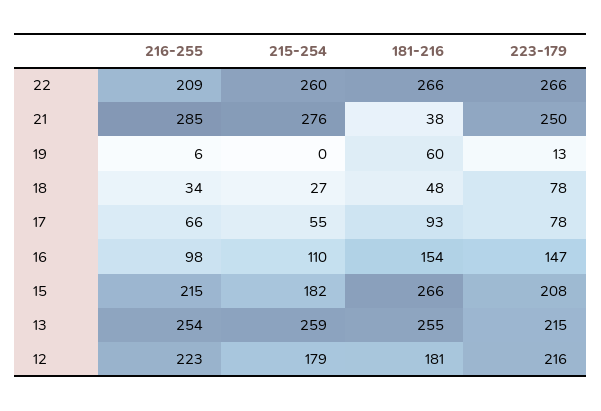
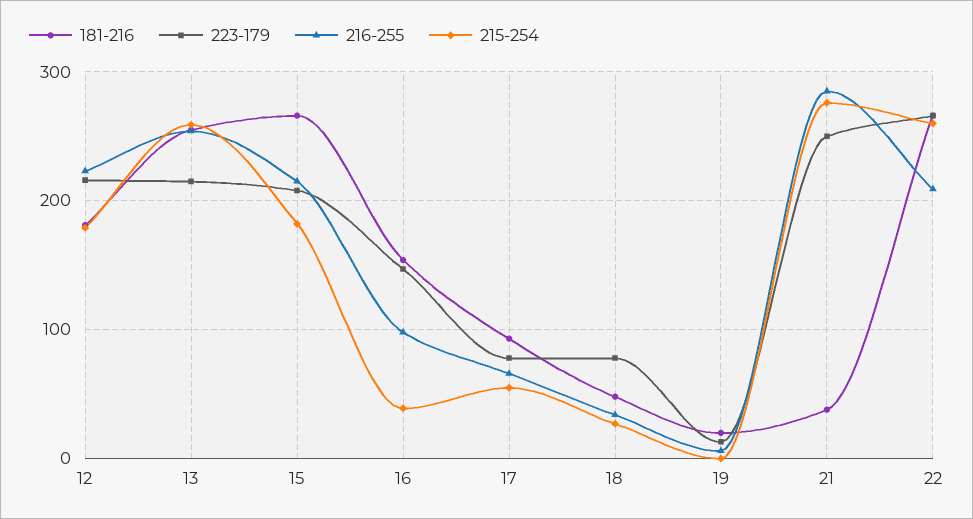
181-216, 19: 60 -> 20
215-254, 16: 110 -> 40

